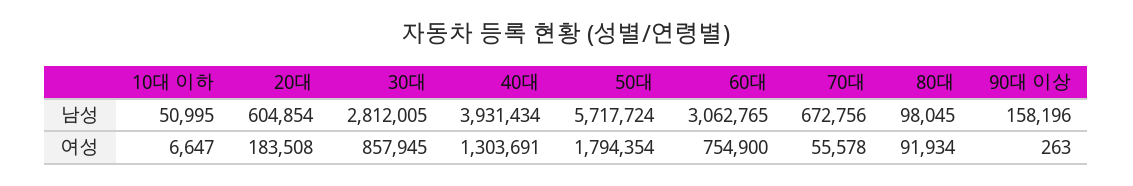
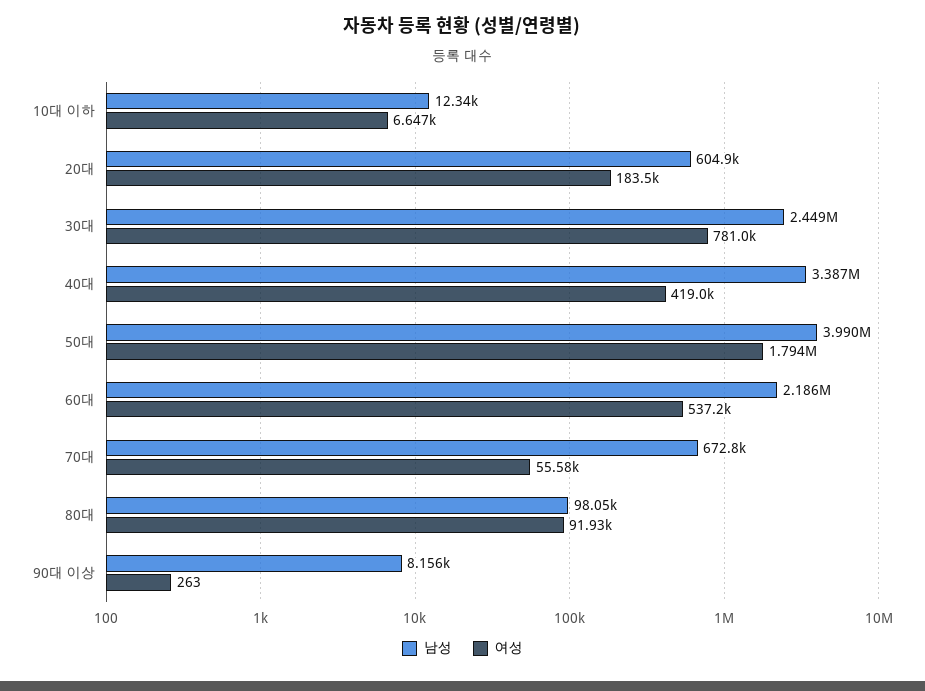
남성, 10대 이하: 50995 -> 12340
남성, 30대: 2812005 -> 2449000
남성, 40대: 3931434 -> 3387000
남성, 50대: 5717724 -> 3990000
남성, 60대: 3062765 -> 2186000
남성, 90대 이상: 158196 -> 8156
여성, 30대: 857945 -> 781000
여성, 40대: 1303691 -> 419000
여성, 60대: 754900 -> 537200

